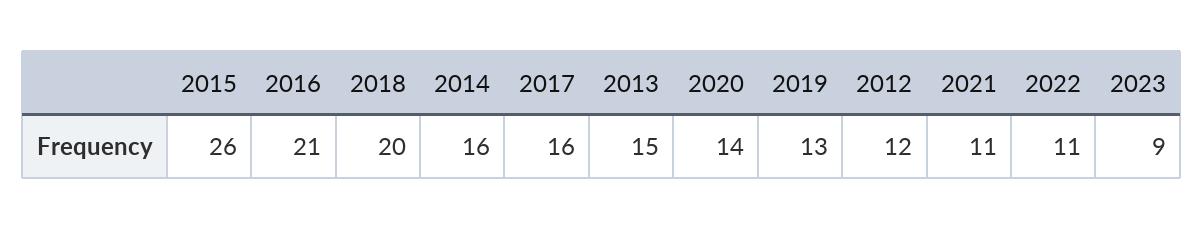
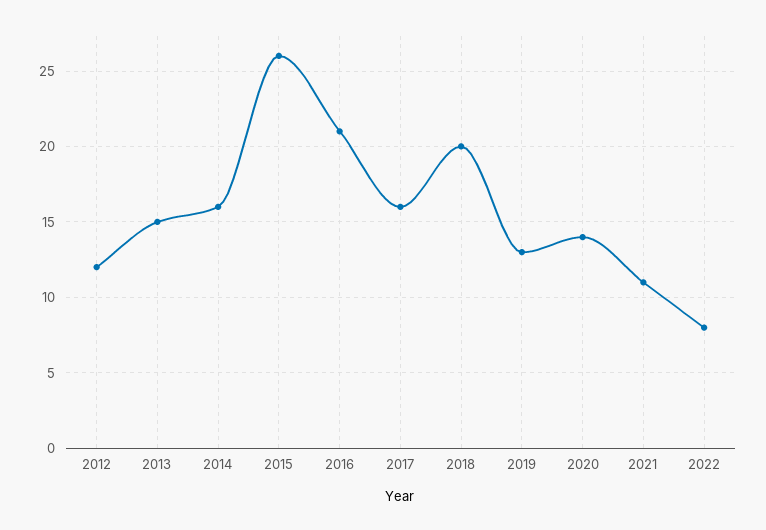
2022: 11 -> 8
2023: 9 -> none

